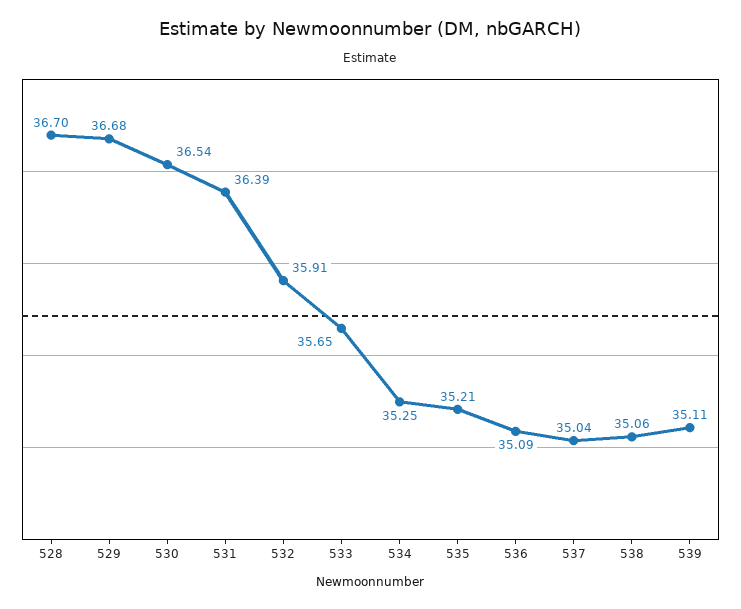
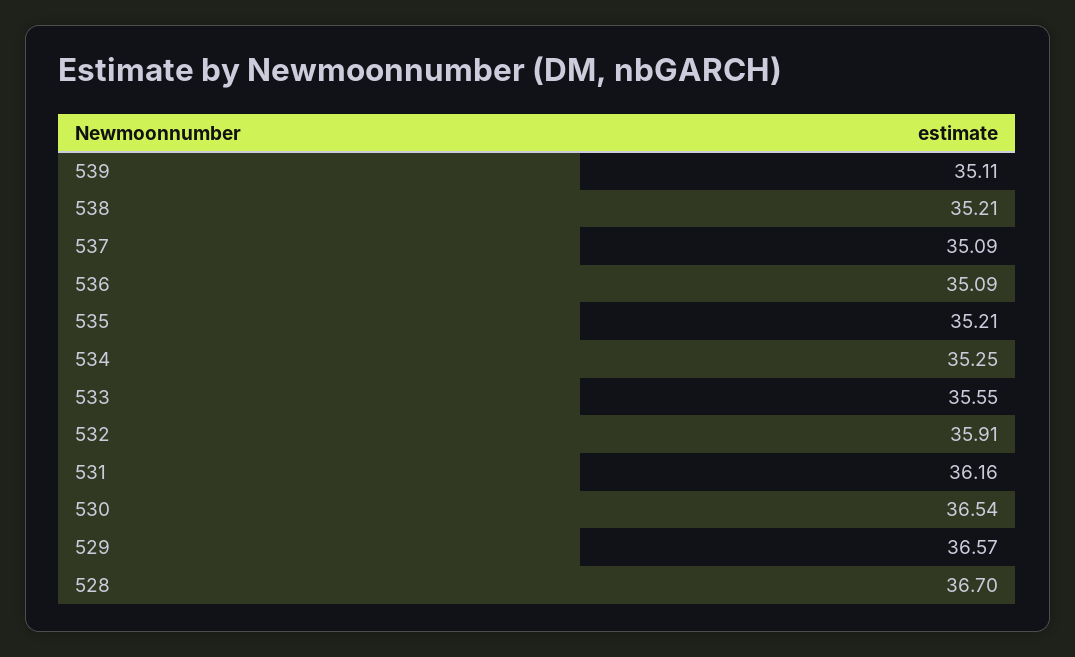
529: 36.68 -> 36.57
531: 36.39 -> 36.16
533: 35.65 -> 35.55
537: 35.04 -> 35.09
538: 35.06 -> 35.21

